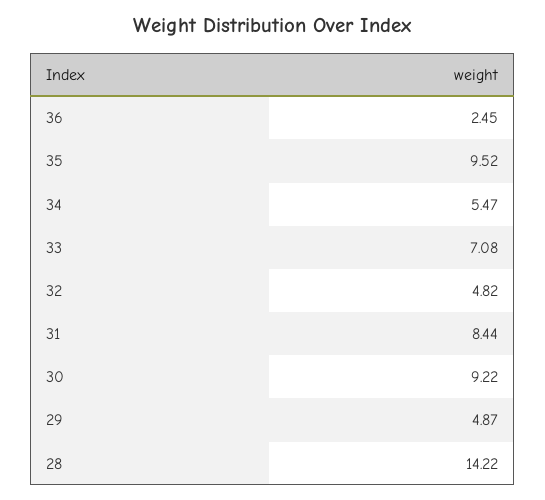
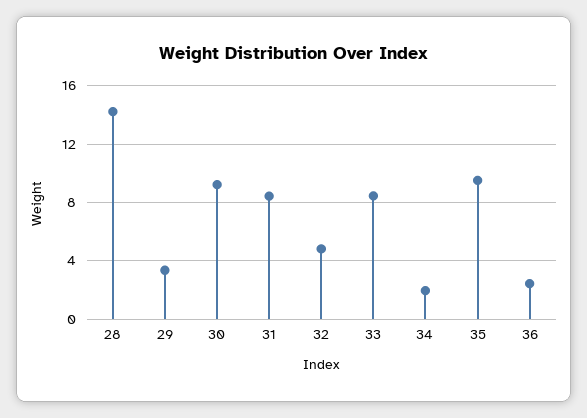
34: 5.47 -> 2
33: 7.08 -> 8.5
29: 4.87 -> 3.5

